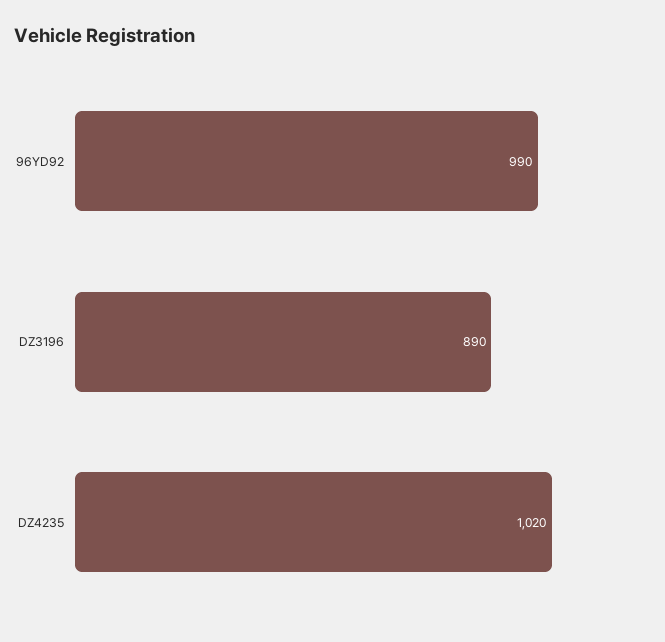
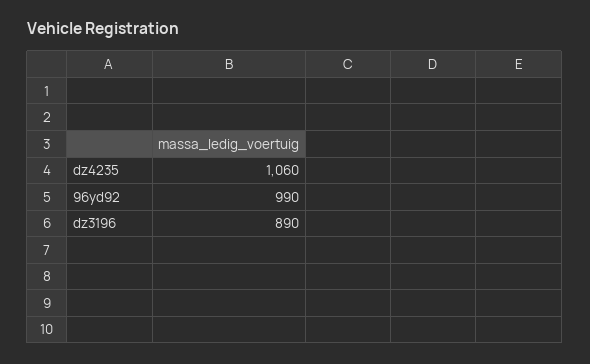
DZ4235: 1020 -> 1060

